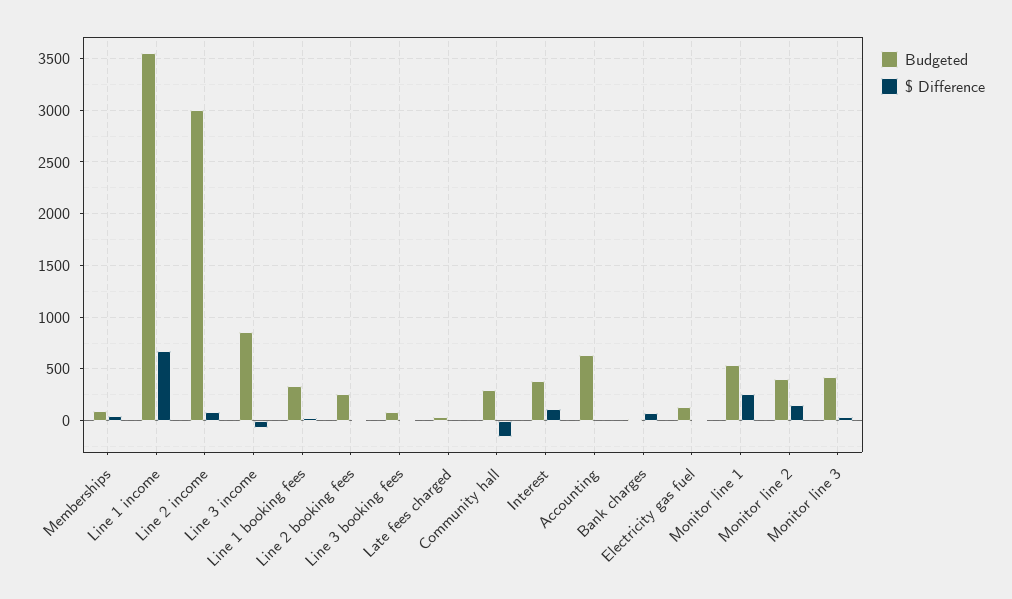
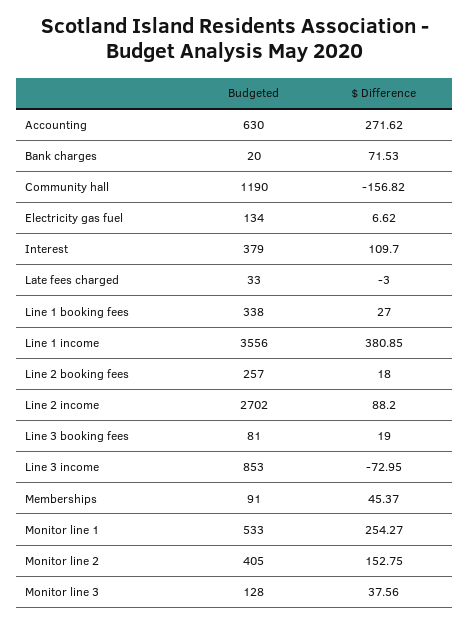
$ Difference, Line 1 income: 700 -> 380.85
Budgeted, Line 2 income: 3000 -> 2702
Budgeted, Community hall: 300 -> 1190
$ Difference, Accounting: 0 -> 271.62
Budgeted, Monitor line 3: 400 -> 128

